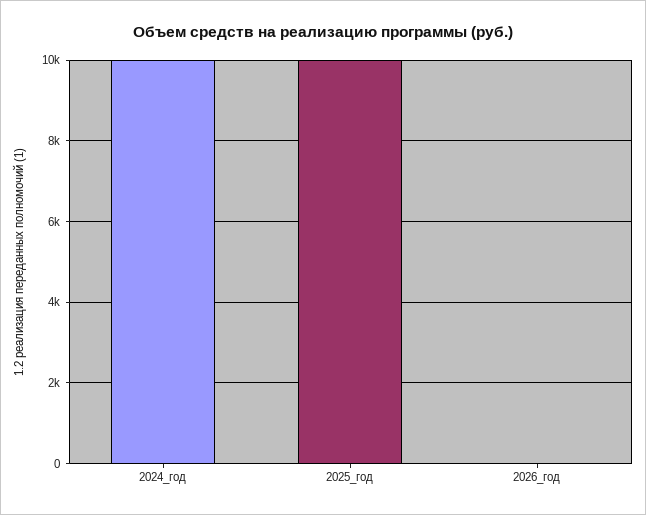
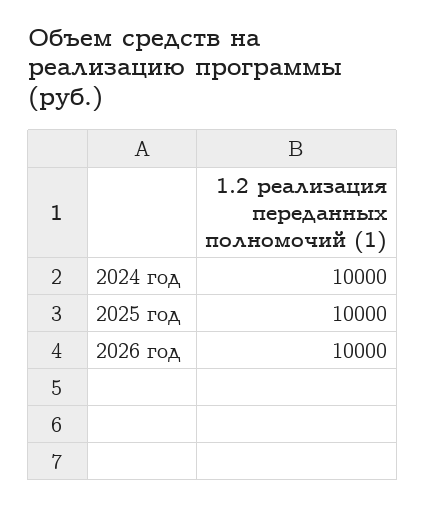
2026_год: 0 -> 10000

